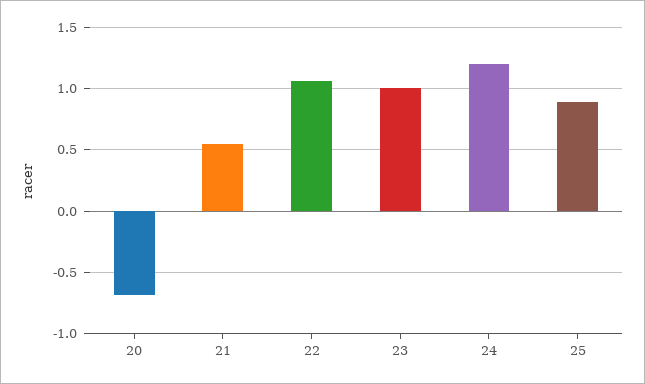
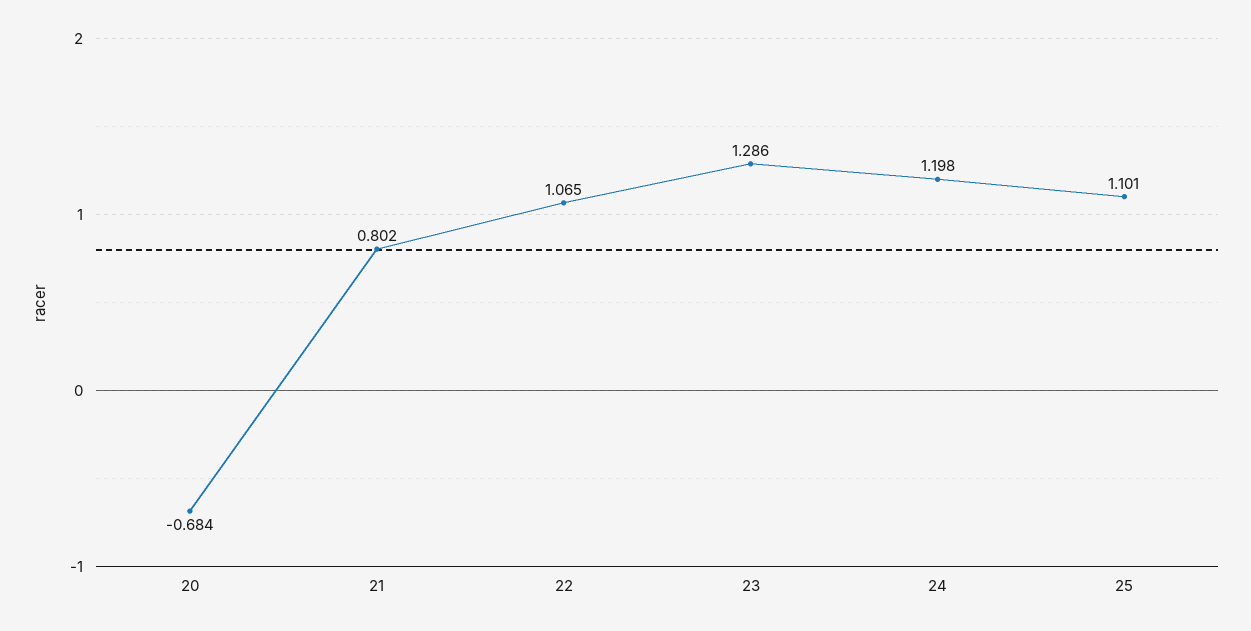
21: 0.55 -> 0.802
23: 1 -> 1.286
25: 0.9 -> 1.101

